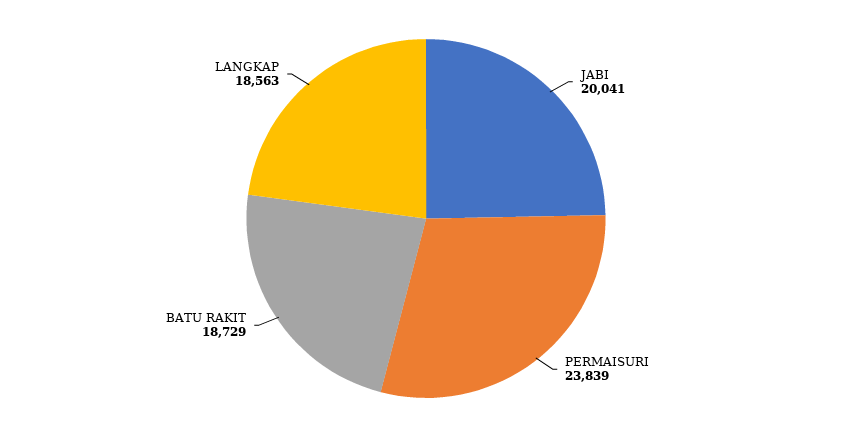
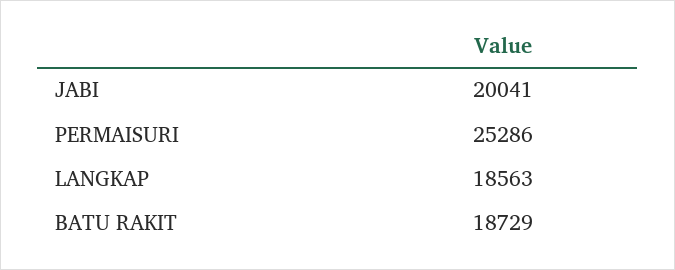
PERMAISURI: 23839 -> 25286

